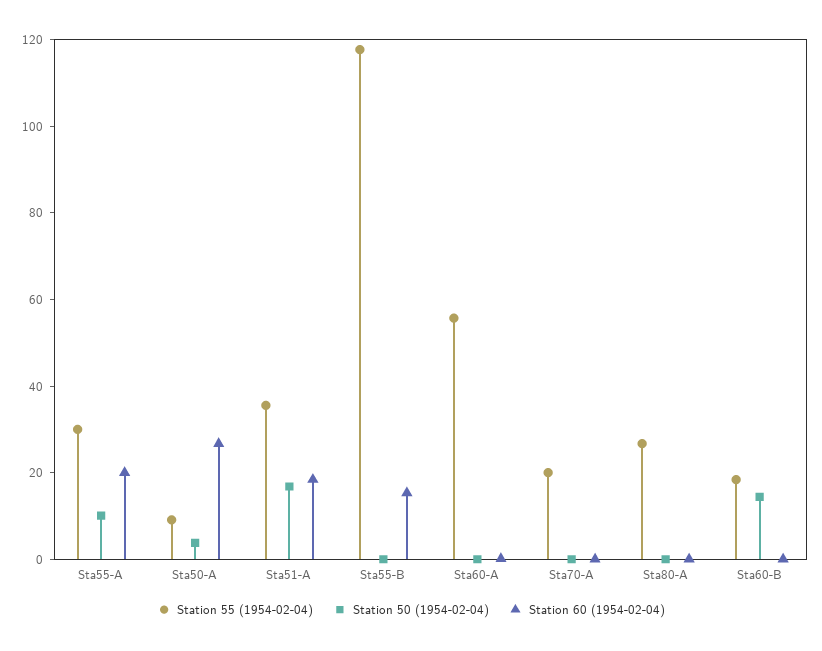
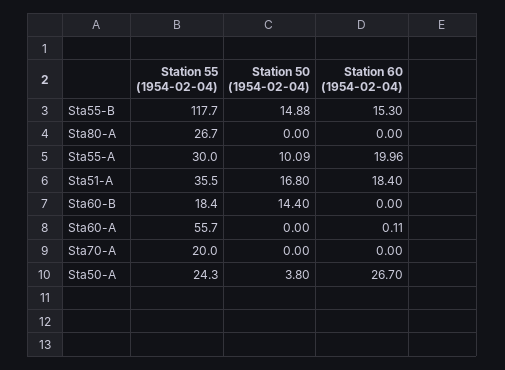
Station 55 (1954-02-04), Sta50-A: 10 -> 24.3
Station 50 (1954-02-04), Sta55-B: 0 -> 14.88

